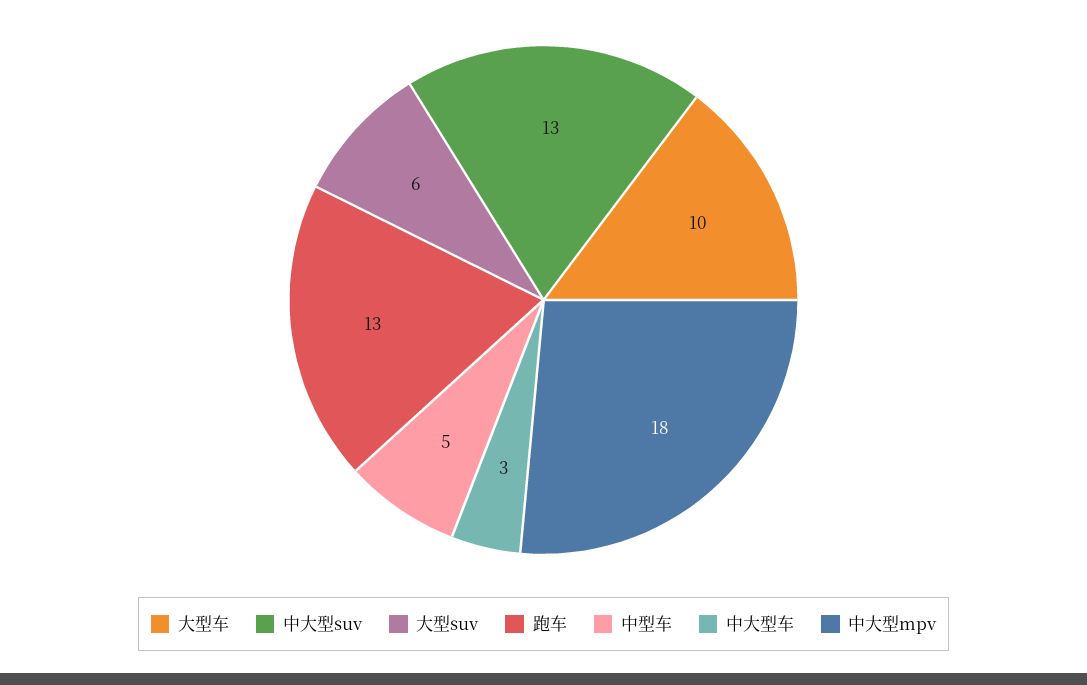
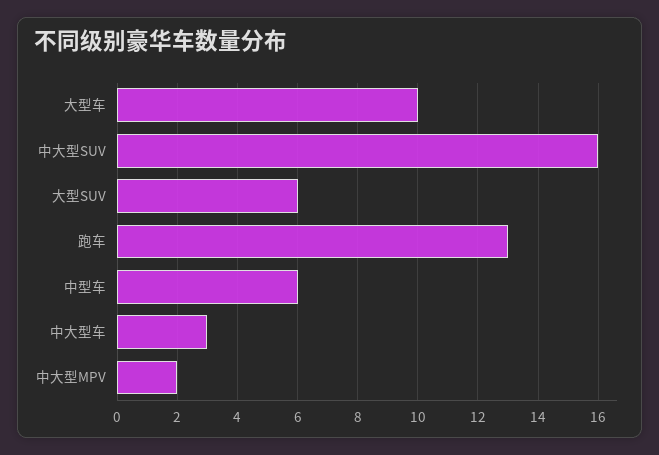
中大型suv: 13 -> 16
中型车: 5 -> 6
中大型mpv: 18 -> 2

